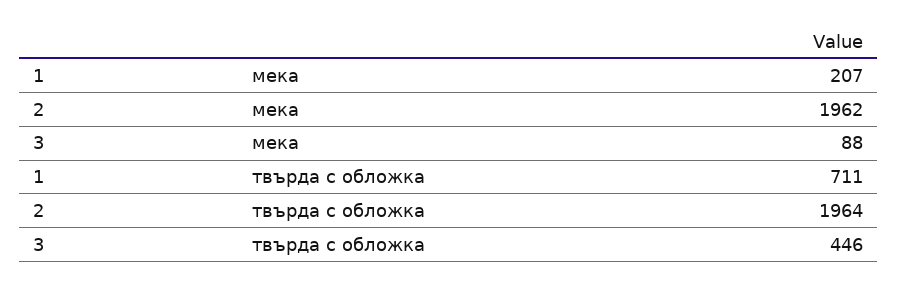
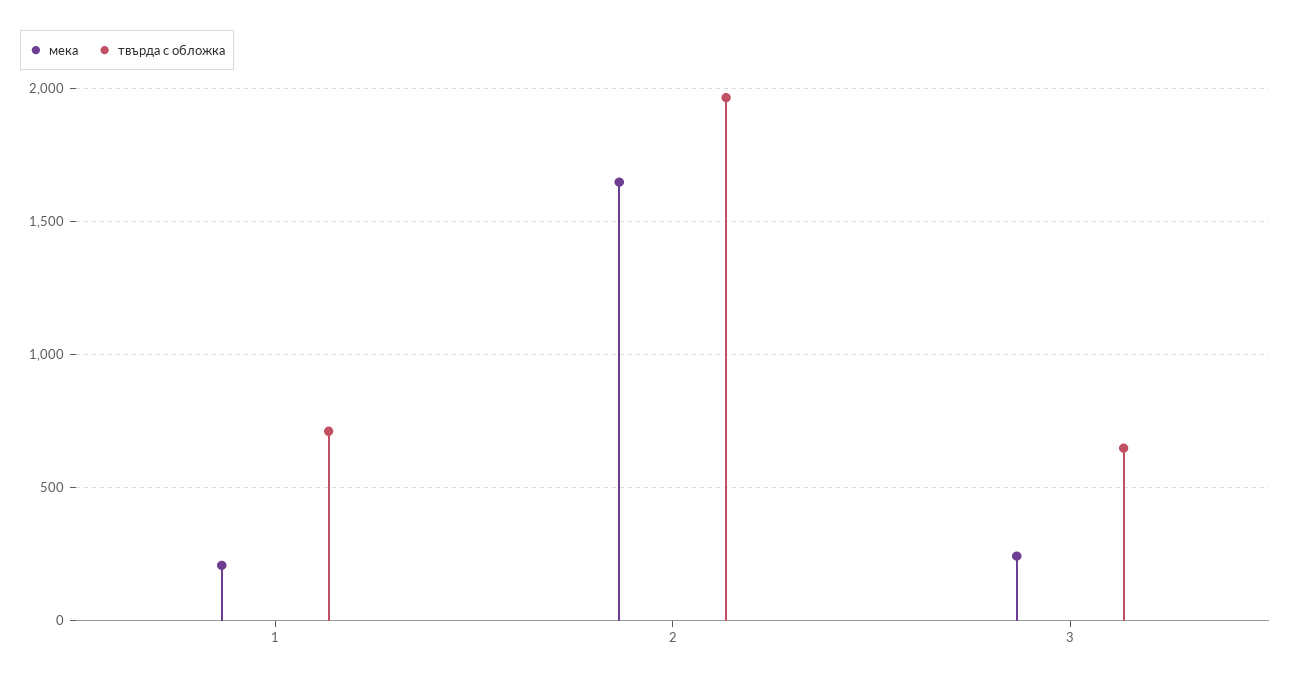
мека, 2: 1962 -> 1650
мека, 3: 88 -> 250
твърда с обложка, 3: 446 -> 650

